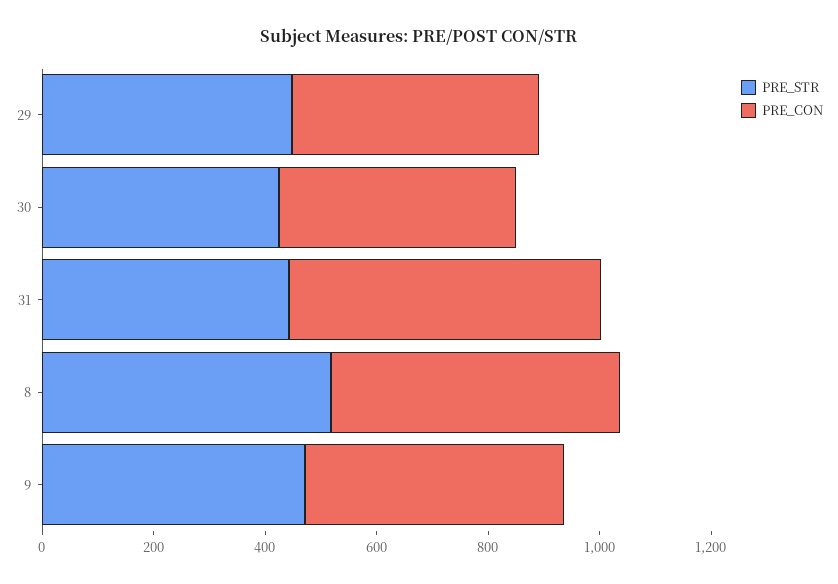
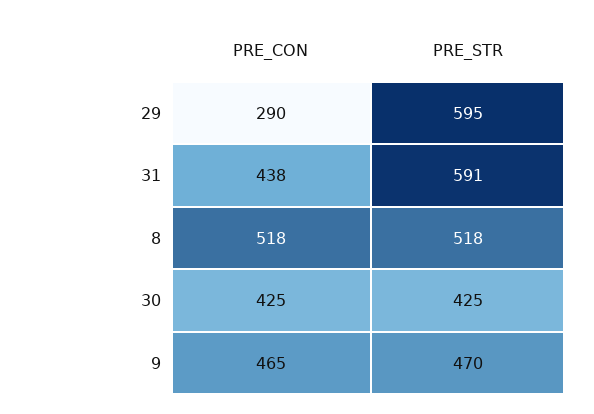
PRE_STR, 29: 450 -> 595
PRE_CON, 29: 450 -> 290
PRE_STR, 31: 450 -> 591
PRE_CON, 31: 550 -> 438

